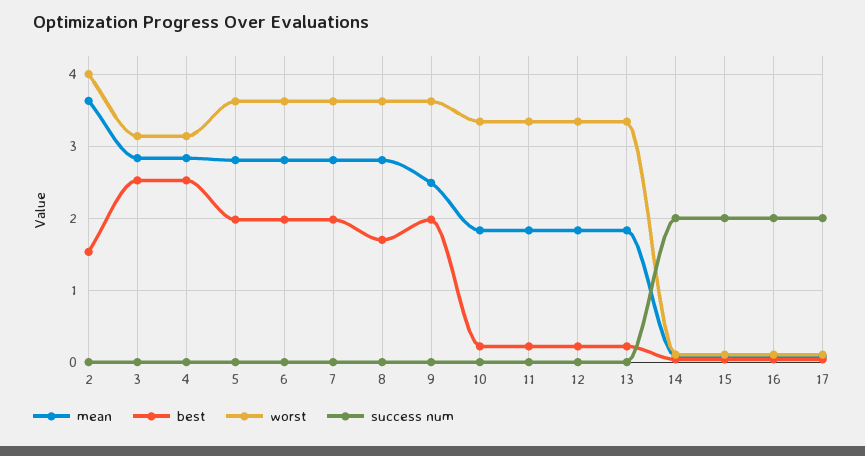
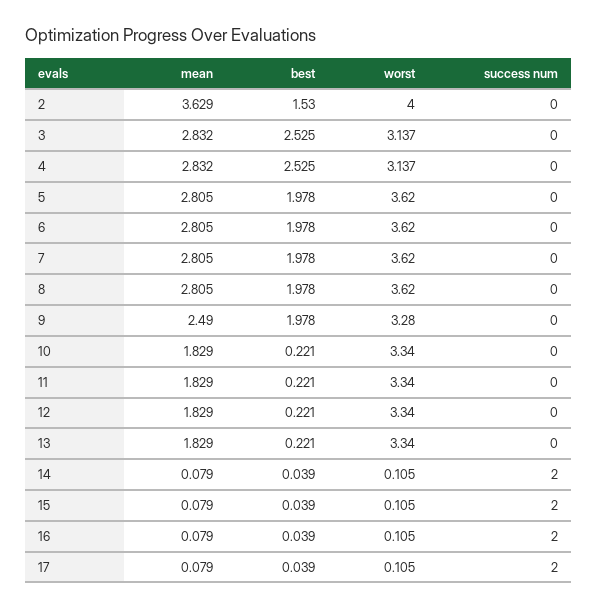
best, 8: 1.7 -> 1.978
worst, 9: 3.6 -> 3.28

